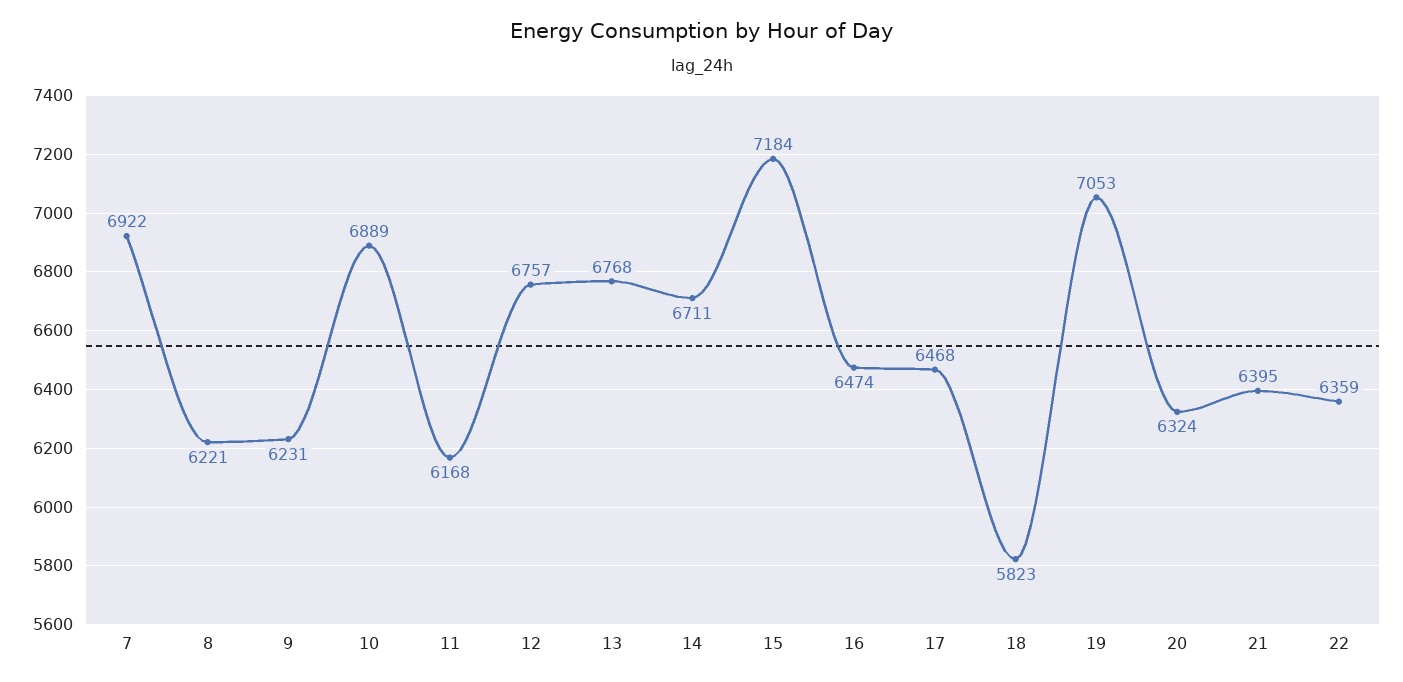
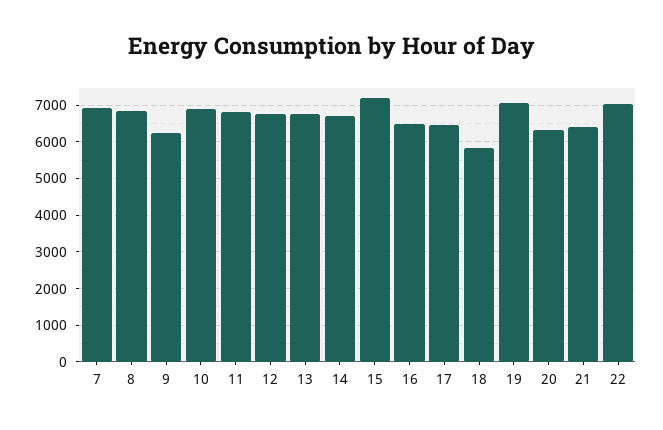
8: 6221 -> 6800
11: 6168 -> 6800
22: 6359 -> 7000

